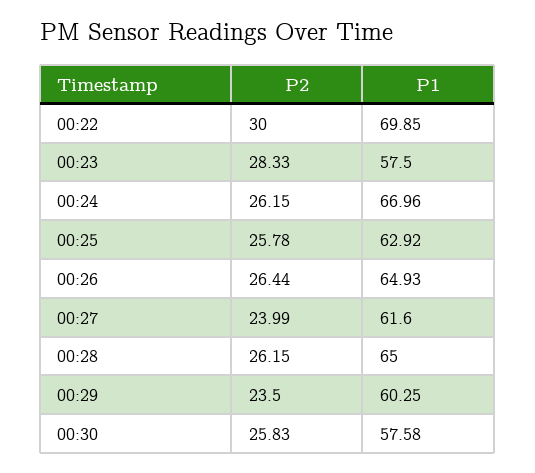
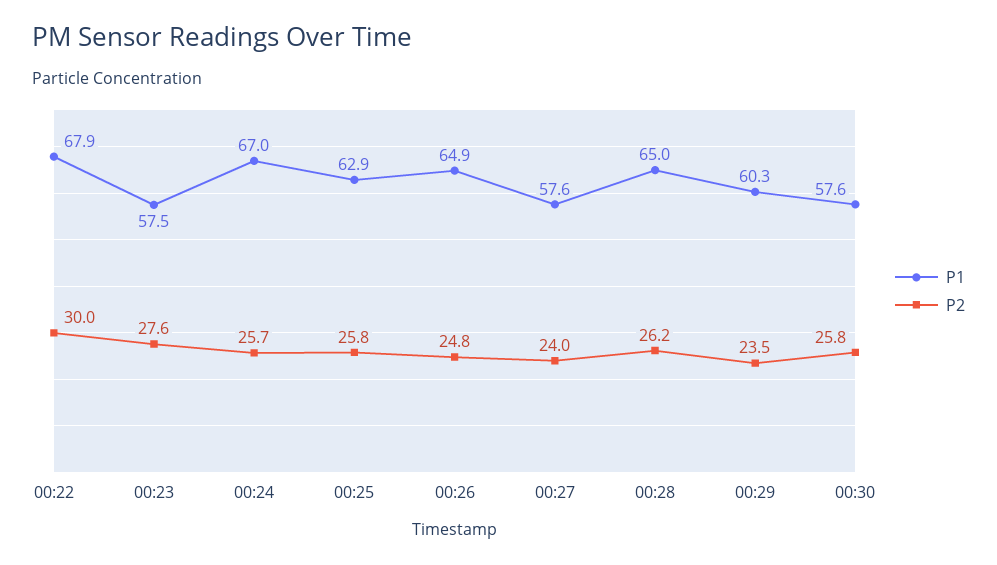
P1, 00:22: 69.85 -> 67.9
P2, 00:23: 28.33 -> 27.6
P2, 00:24: 26.15 -> 25.7
P2, 00:26: 26.44 -> 24.8
P1, 00:27: 61.6 -> 57.6

